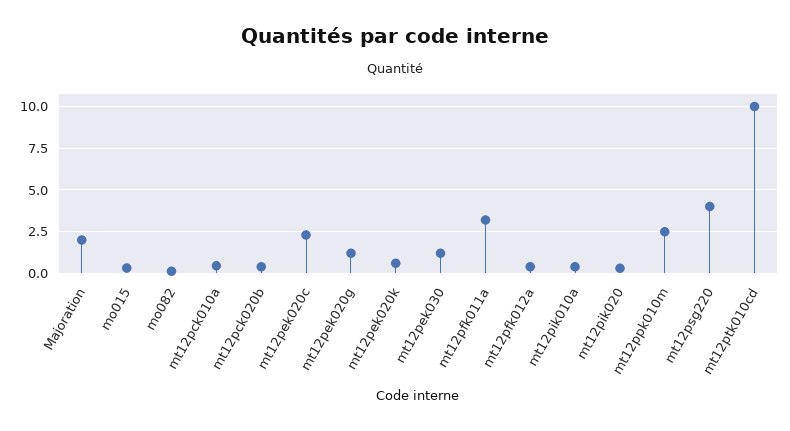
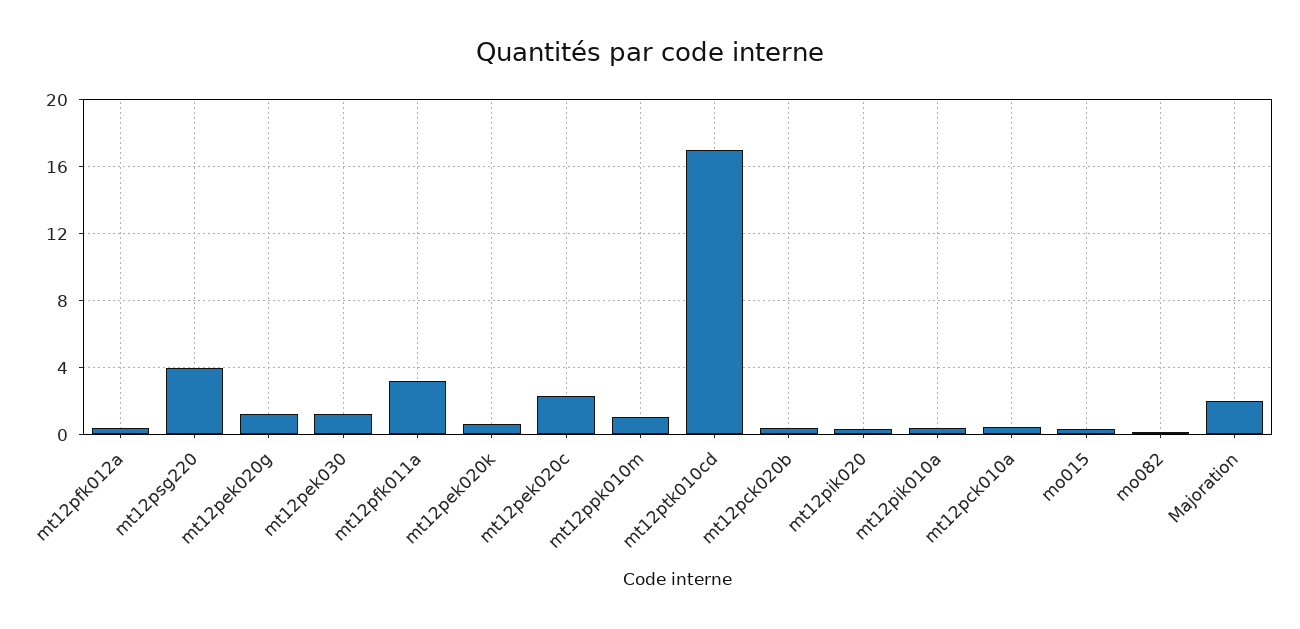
mt12ppk010m: 2.5 -> 1
mt12ptk010cd: 10 -> 17

